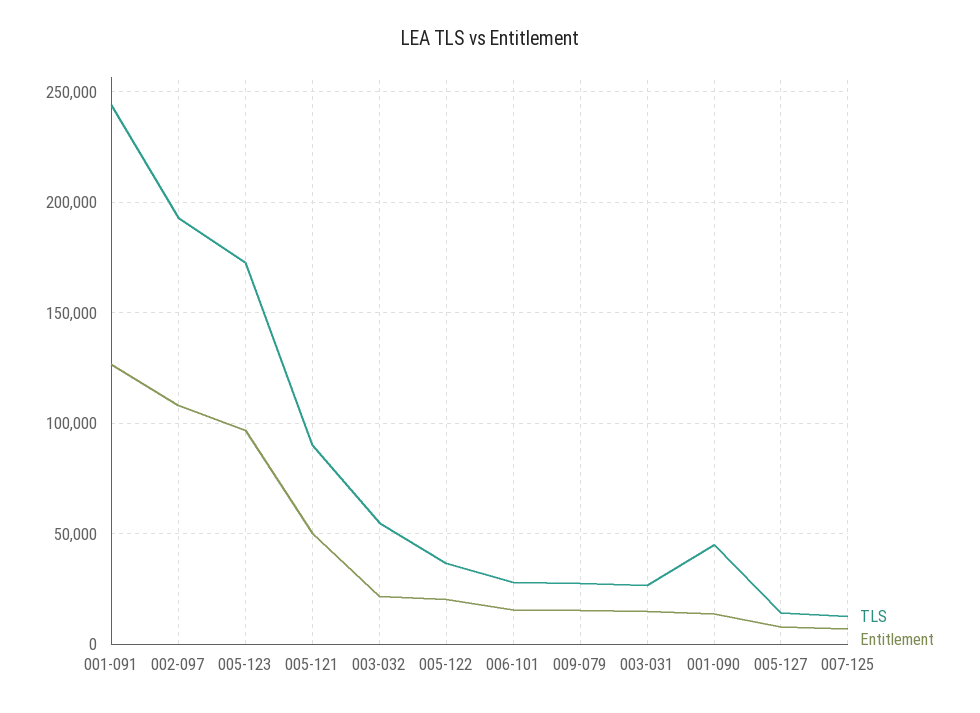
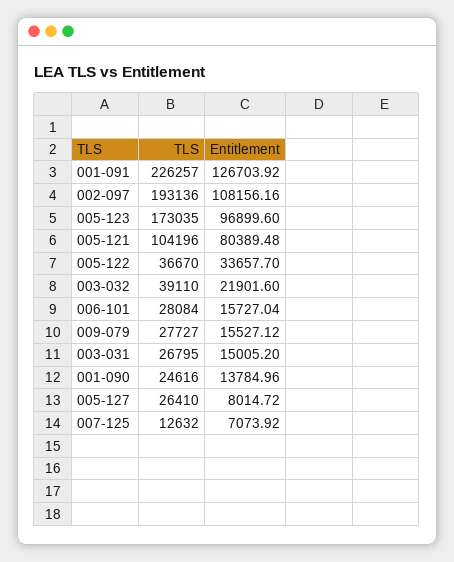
TLS, 001-091: 245000 -> 226257
TLS, 005-121: 90000 -> 104196
Entitlement, 005-121: 50000 -> 80389.48
TLS, 003-032: 55000 -> 39110
Entitlement, 005-122: 20000 -> 33657.7
TLS, 001-090: 45000 -> 24616
TLS, 005-127: 15000 -> 26410

